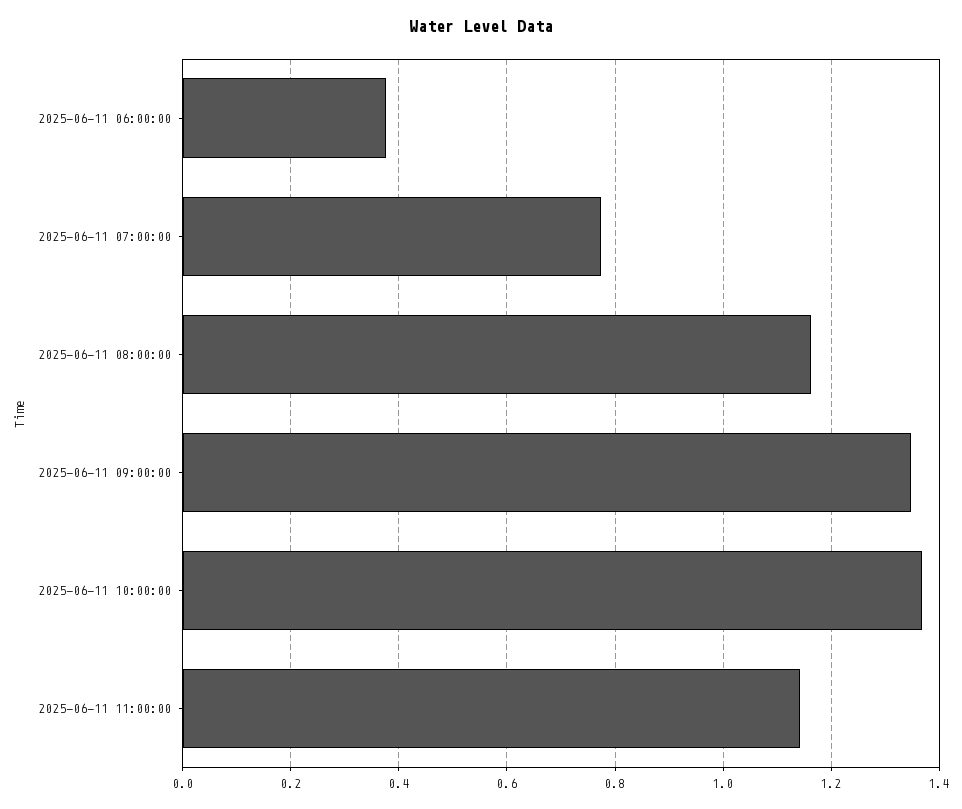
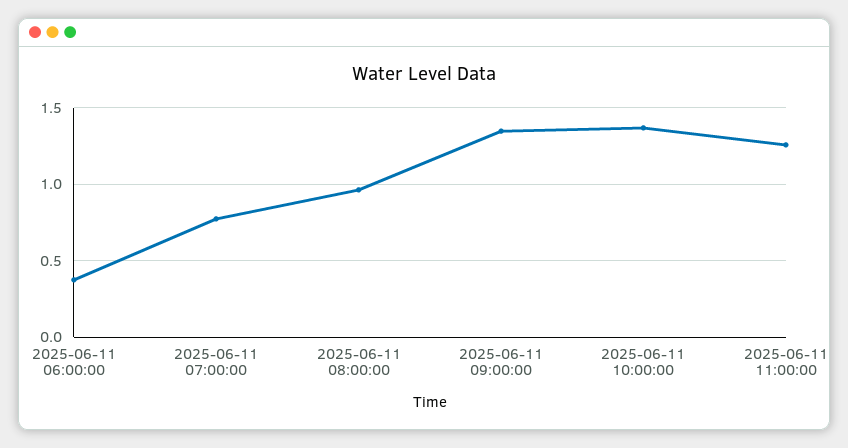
2025-06-11 08:00:00: 1.16 -> 0.95
2025-06-11 11:00:00: 1.14 -> 1.25

